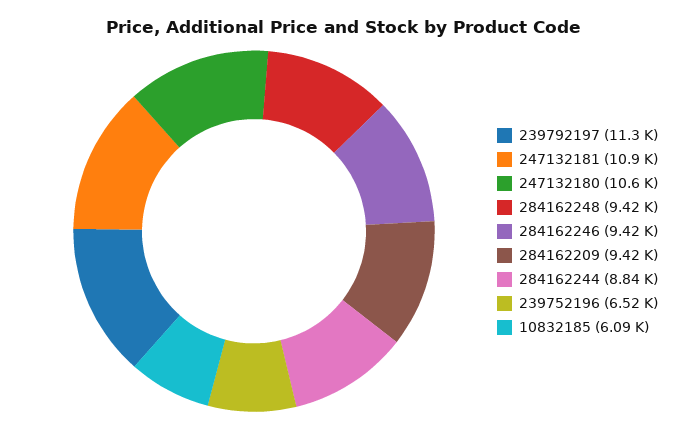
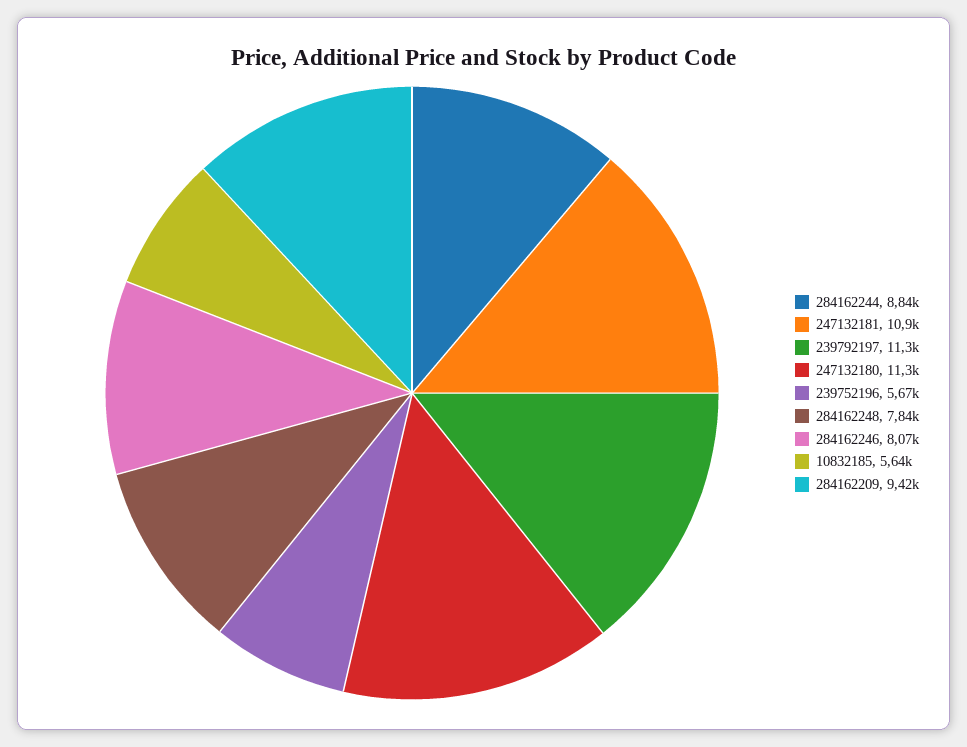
247132180: 10600 -> 11300
284162248: 9420 -> 7840
284162246: 9420 -> 8070
239752196: 6520 -> 5670
10832185: 6090 -> 5640

